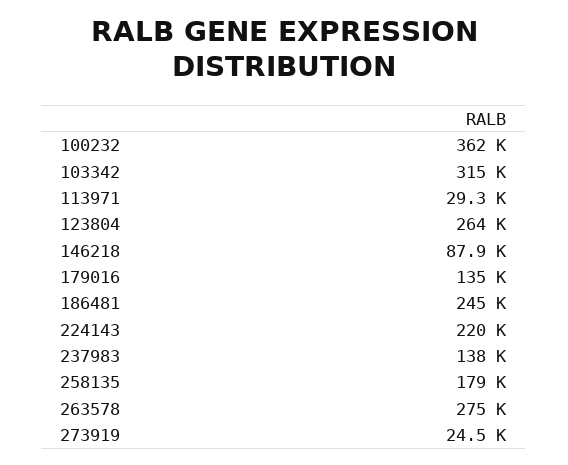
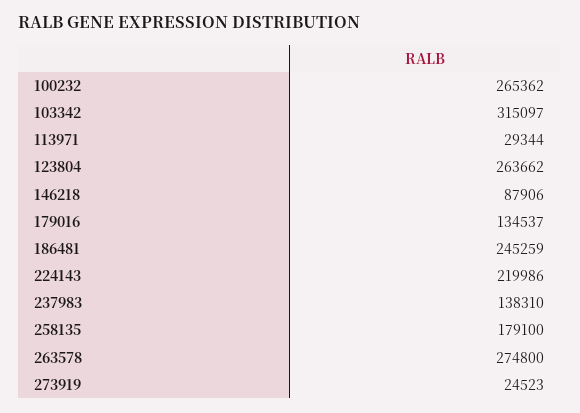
100232: 362000 -> 265362

